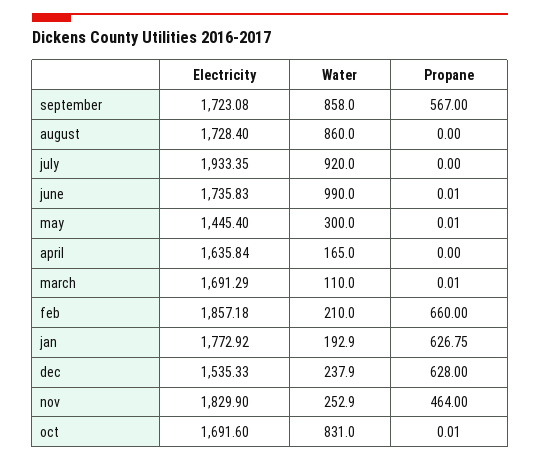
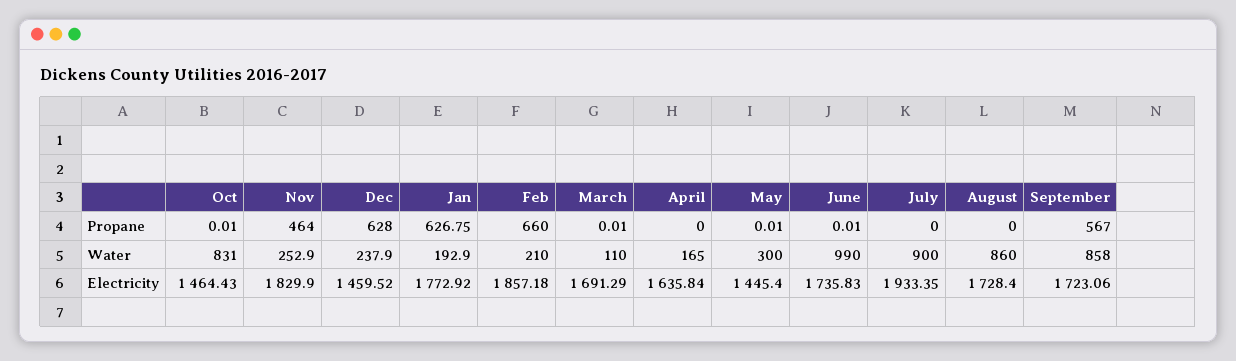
Electricity, september: 1723.08 -> 1723.06
Water, july: 920 -> 900
Electricity, dec: 1535.33 -> 1459.52
Electricity, oct: 1691.6 -> 1464.43

